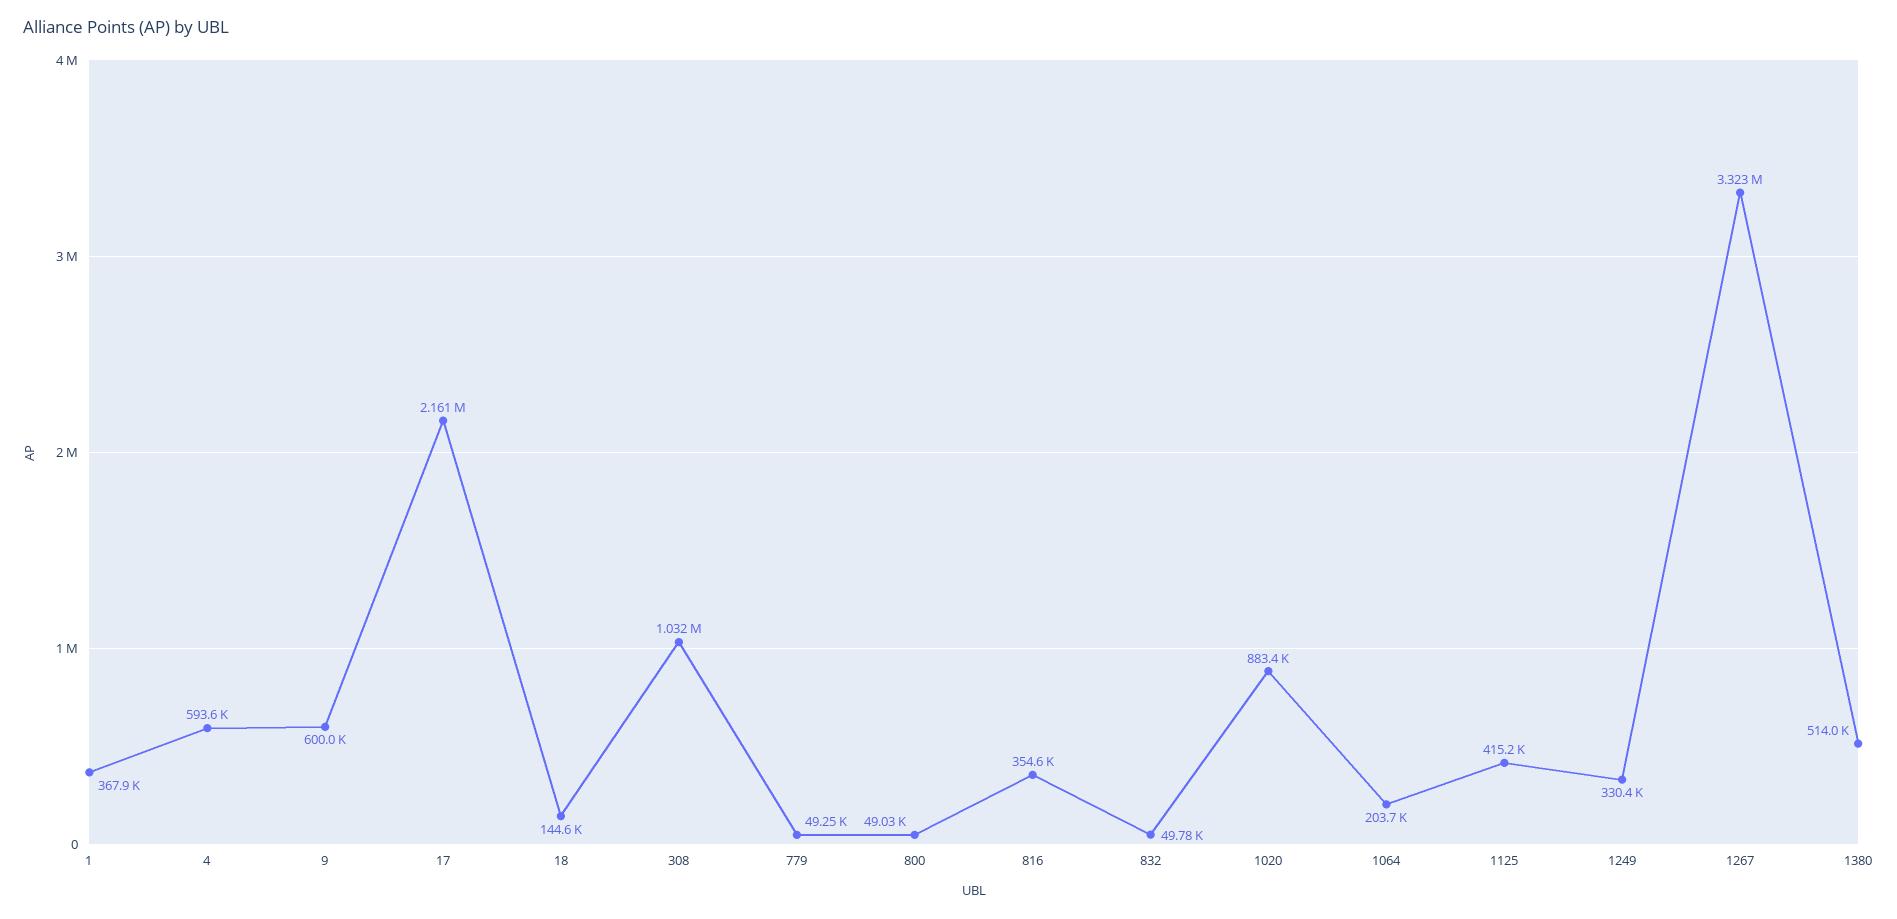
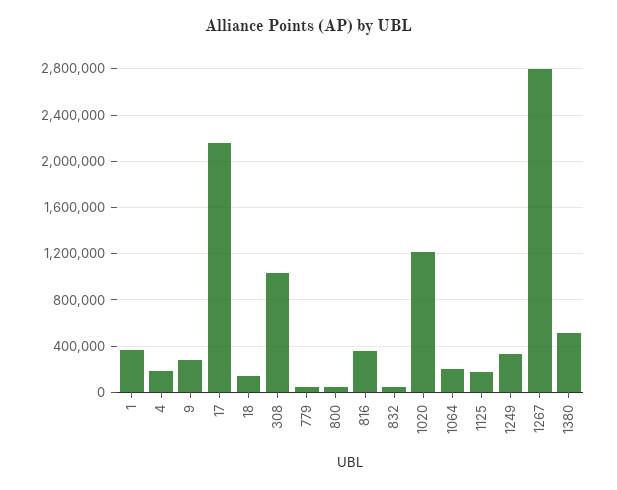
4: 593600 -> 200000
9: 600000 -> 300000
1020: 883400 -> 1200000
1125: 415200 -> 200000
1267: 3323000 -> 2800000

